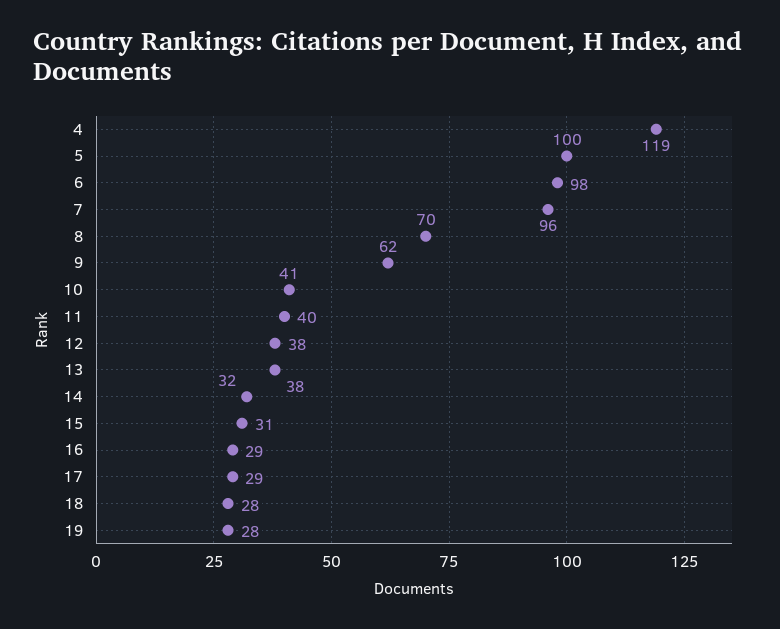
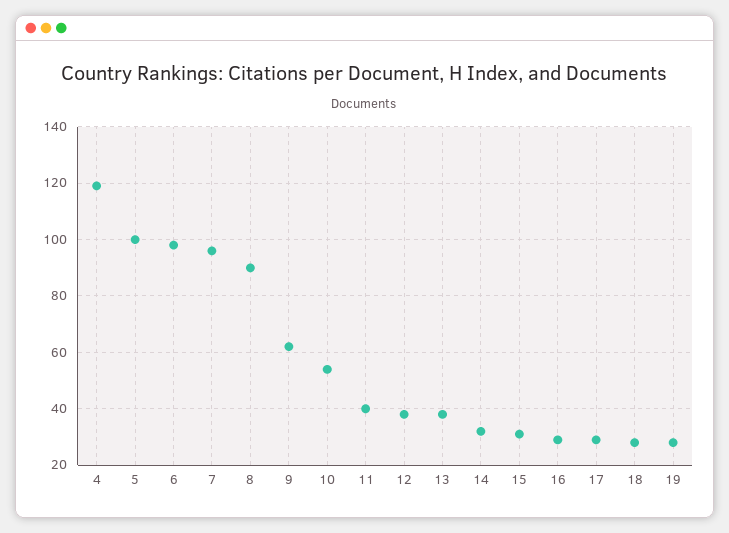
8: 70 -> 90
10: 41 -> 55

